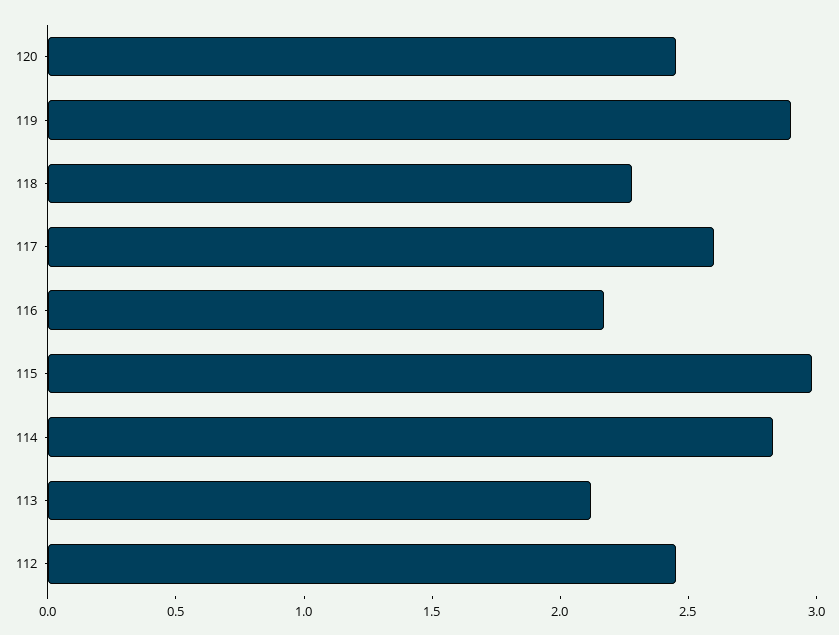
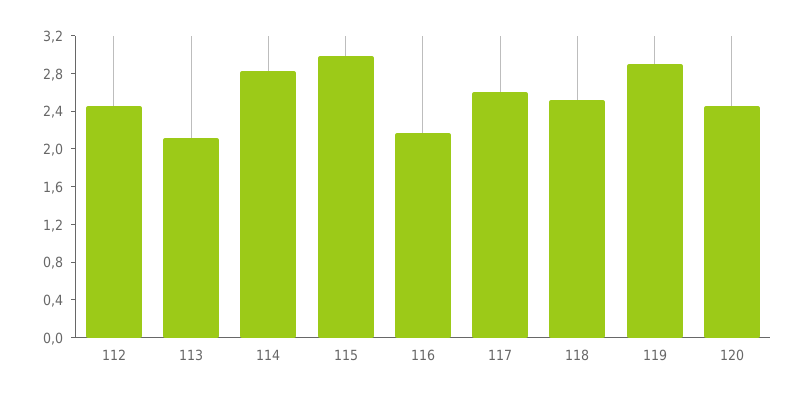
118: 2.3 -> 2.5

